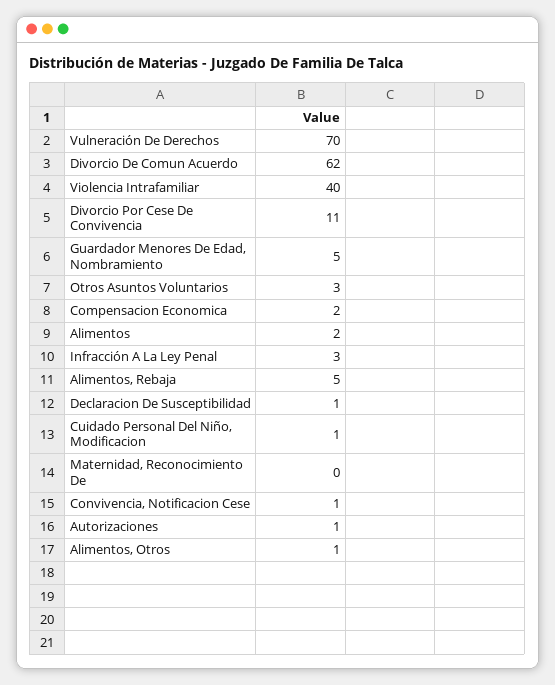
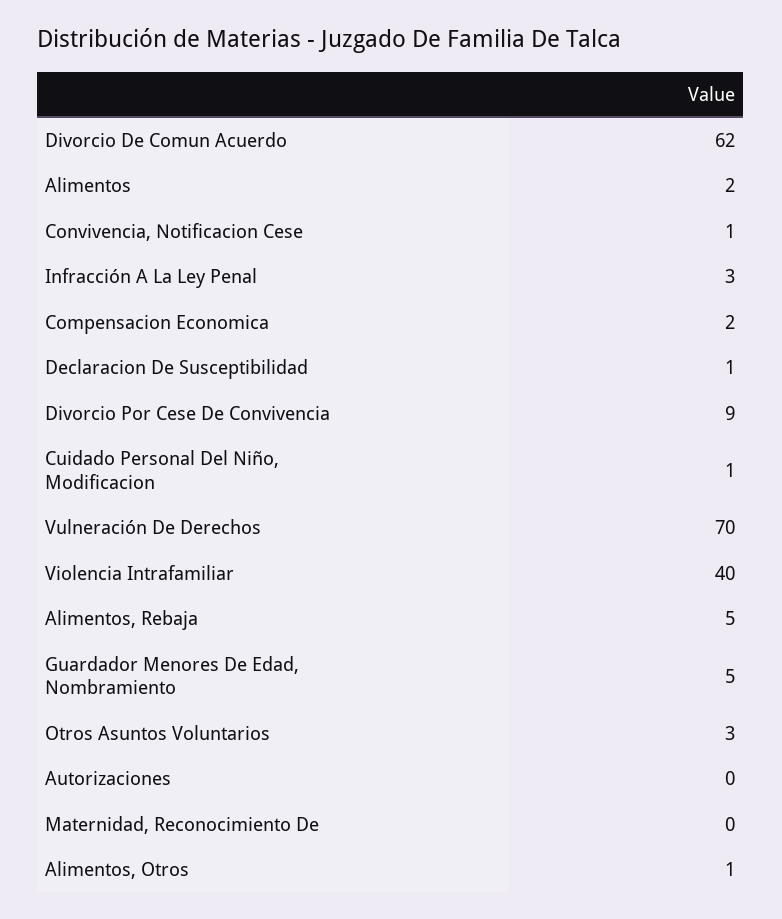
Divorcio Por Cese De Convivencia: 11 -> 9
Autorizaciones: 1 -> 0

